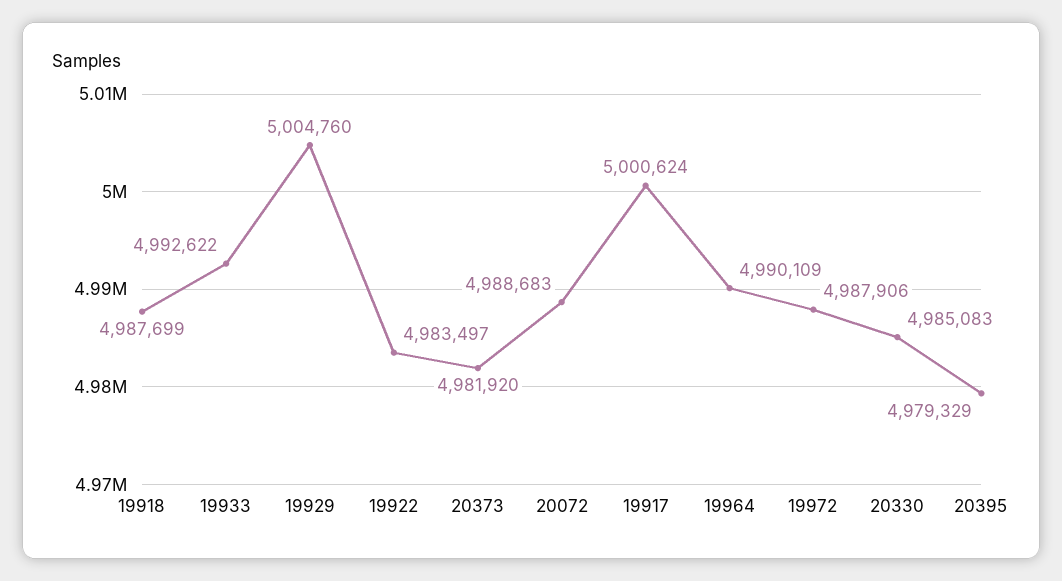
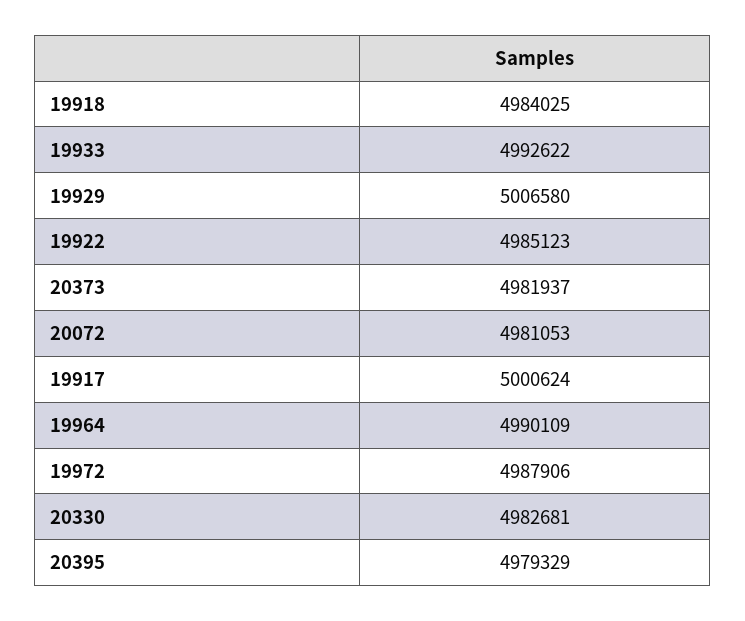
19918: 4987699 -> 4984025
19929: 5004760 -> 5006580
19922: 4983497 -> 4985123
20373: 4981920 -> 4981937
20072: 4988683 -> 4981053
20330: 4985083 -> 4982681

